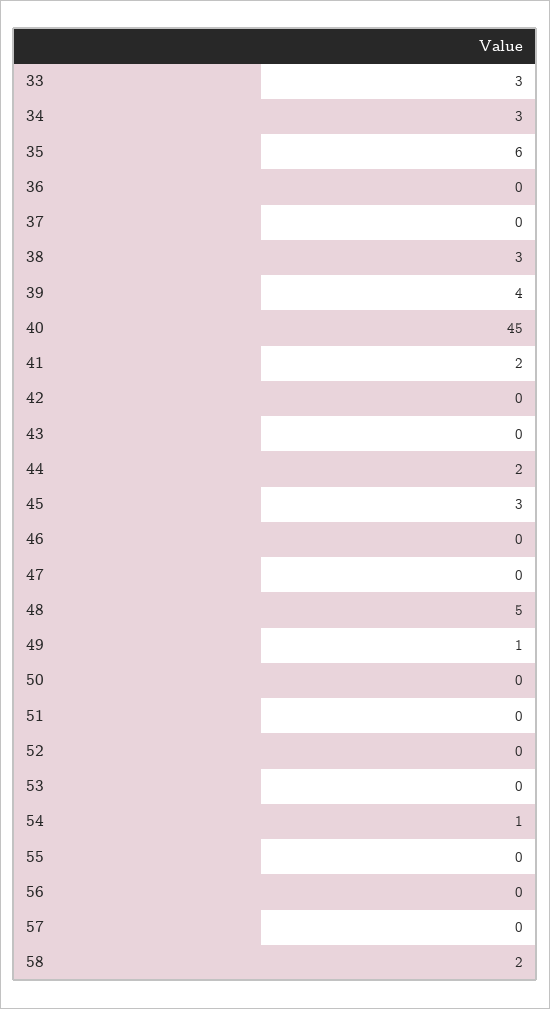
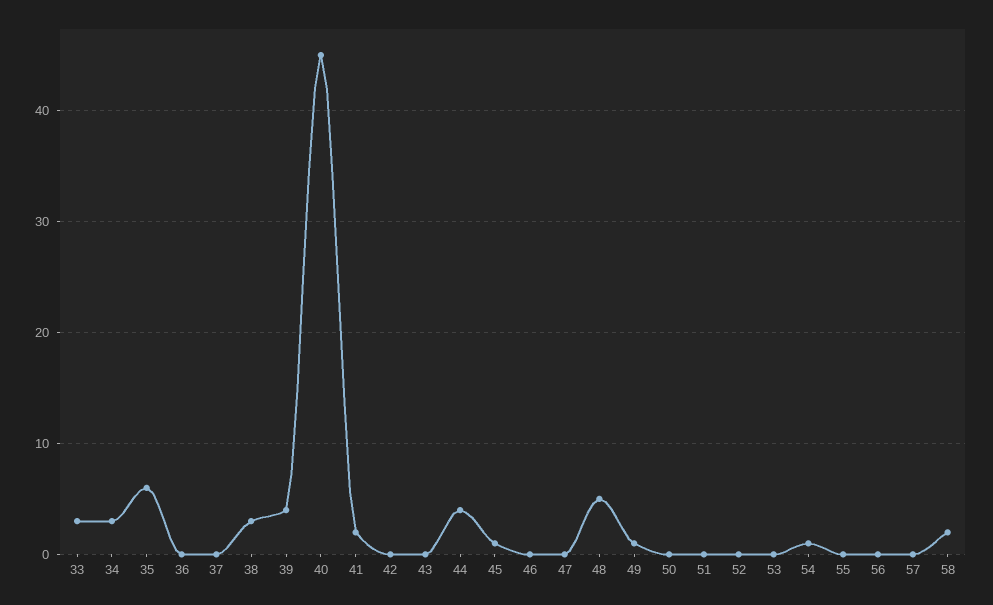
44: 2 -> 4
45: 3 -> 1

